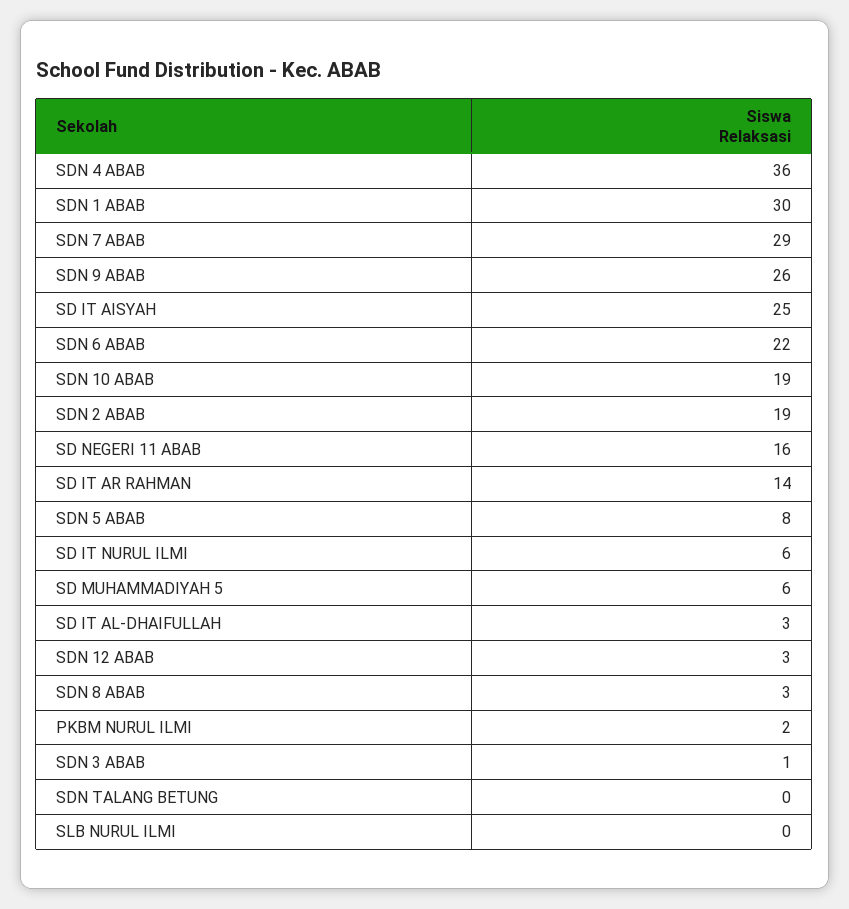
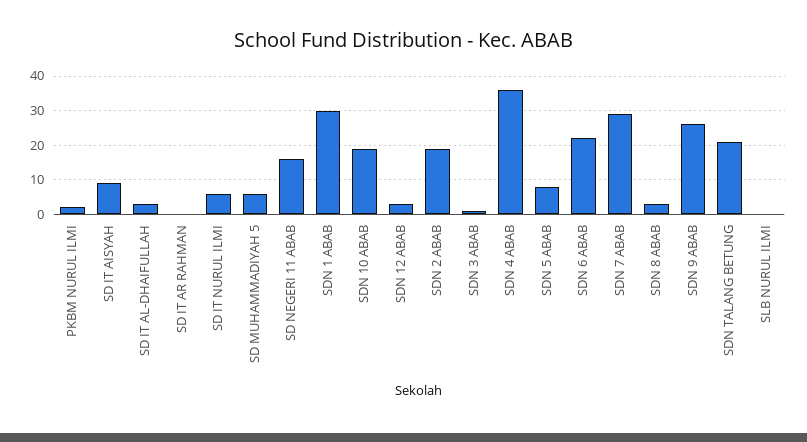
SD IT AISYAH: 25 -> 10
SD IT AR RAHMAN: 14 -> 0
SDN TALANG BETUNG: 0 -> 20

